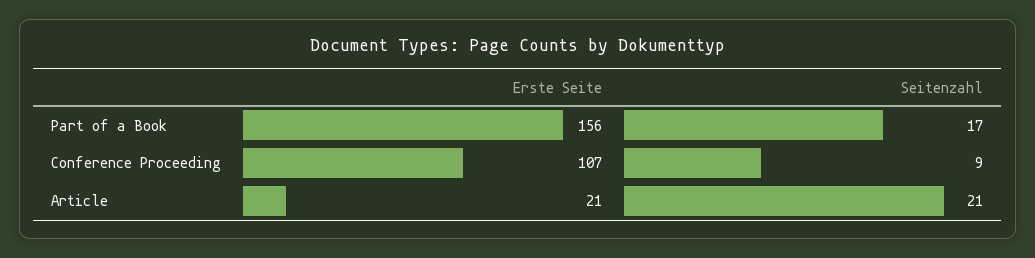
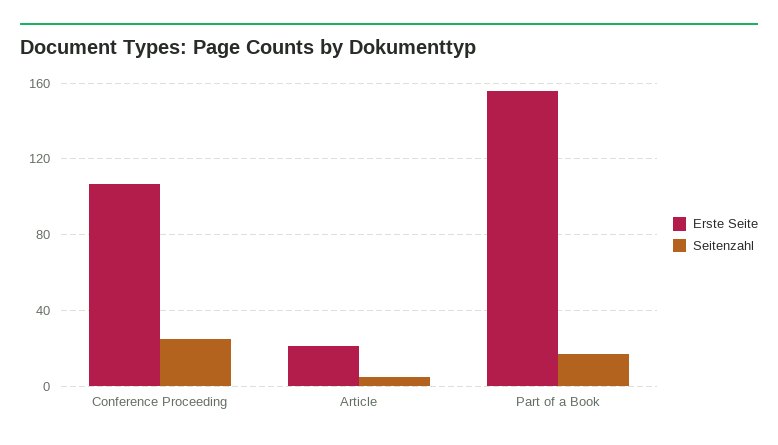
Seitenzahl, Conference Proceeding: 9 -> 25
Seitenzahl, Article: 21 -> 5

